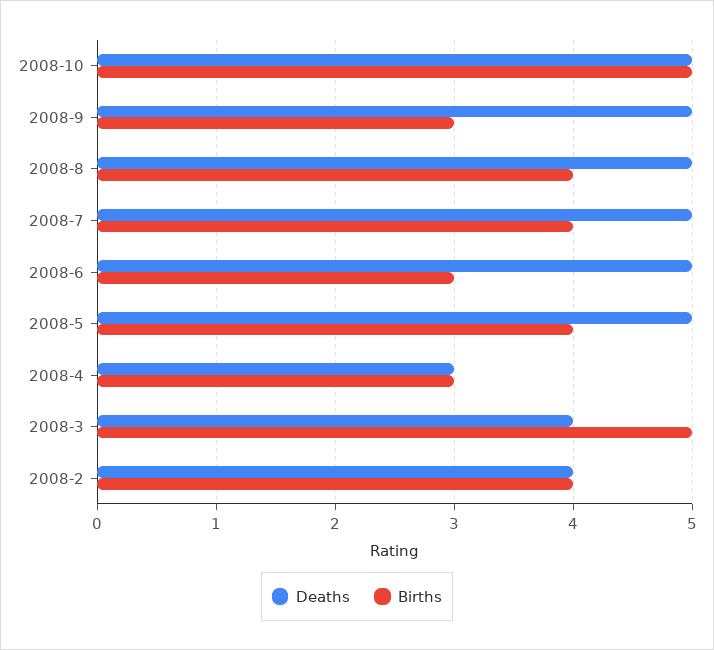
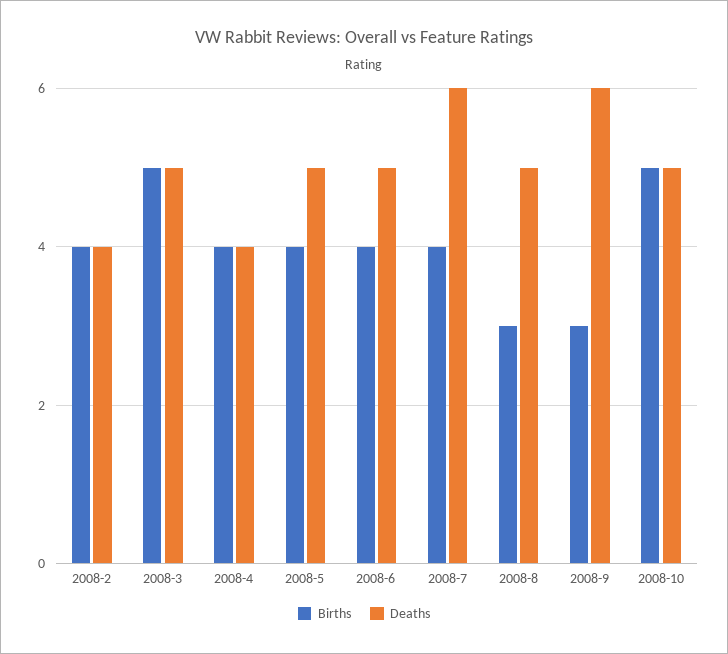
Deaths, 2008-9: 5 -> 6
Births, 2008-8: 4 -> 3
Deaths, 2008-7: 5 -> 6
Births, 2008-6: 3 -> 4
Deaths, 2008-4: 3 -> 4
Births, 2008-4: 3 -> 4
Deaths, 2008-3: 4 -> 5

